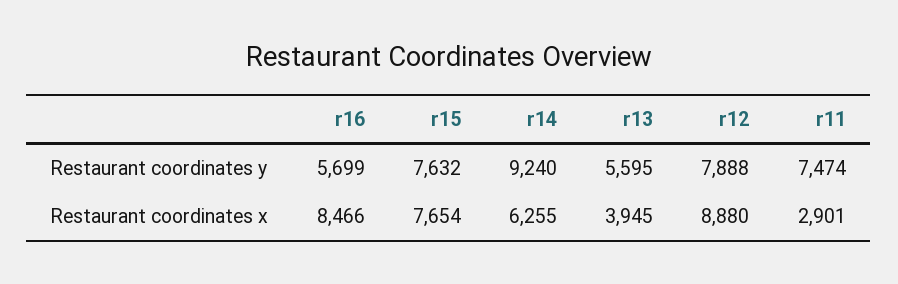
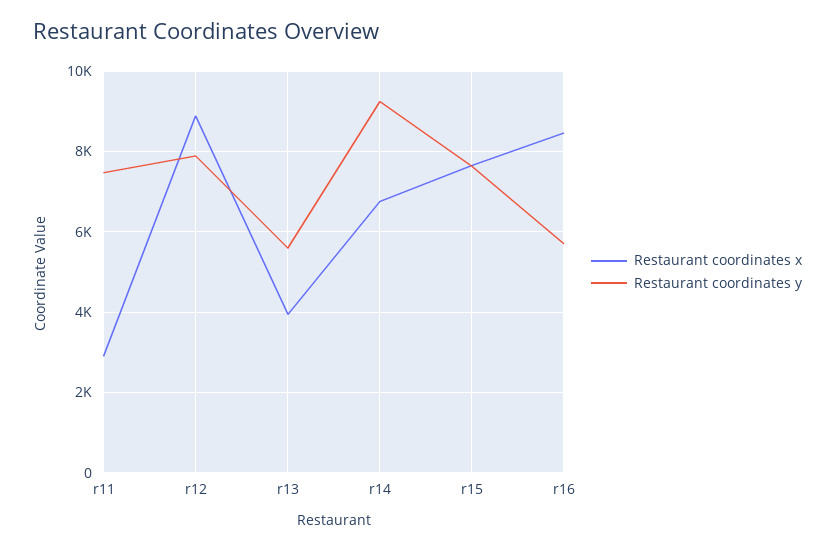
Restaurant coordinates x, r14: 6255 -> 6800

